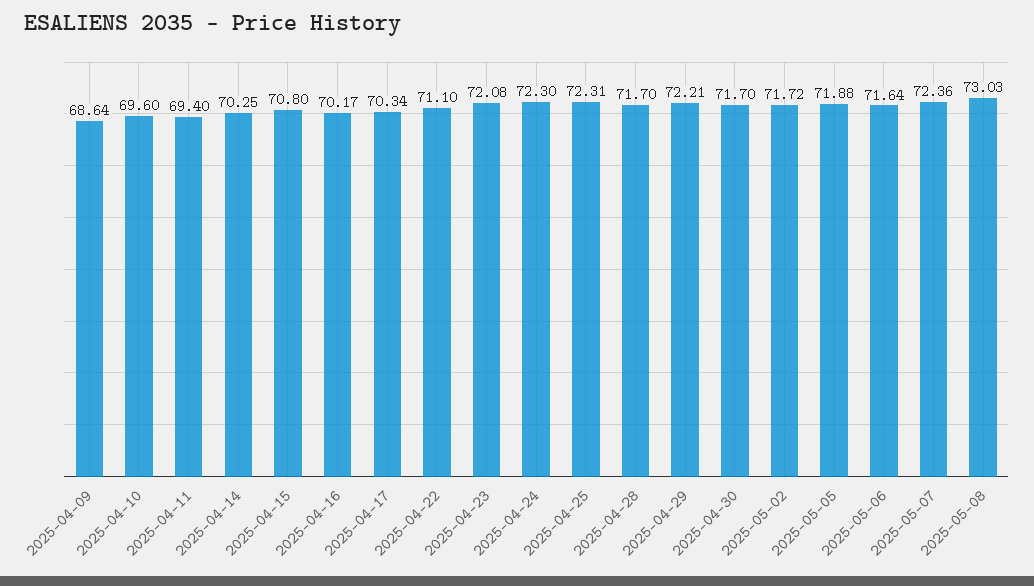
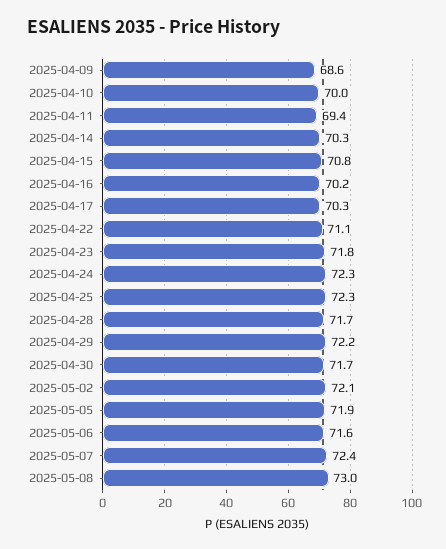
2025-04-10: 69.6 -> 70
2025-04-23: 72.08 -> 71.8
2025-05-02: 71.72 -> 72.1

